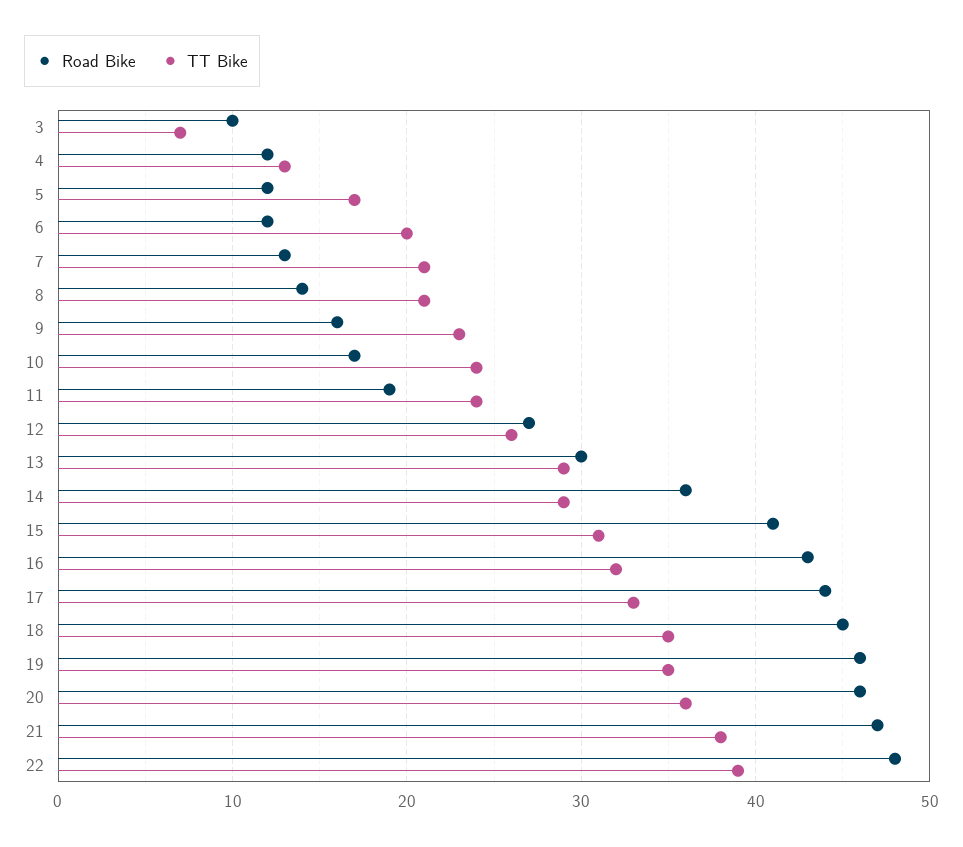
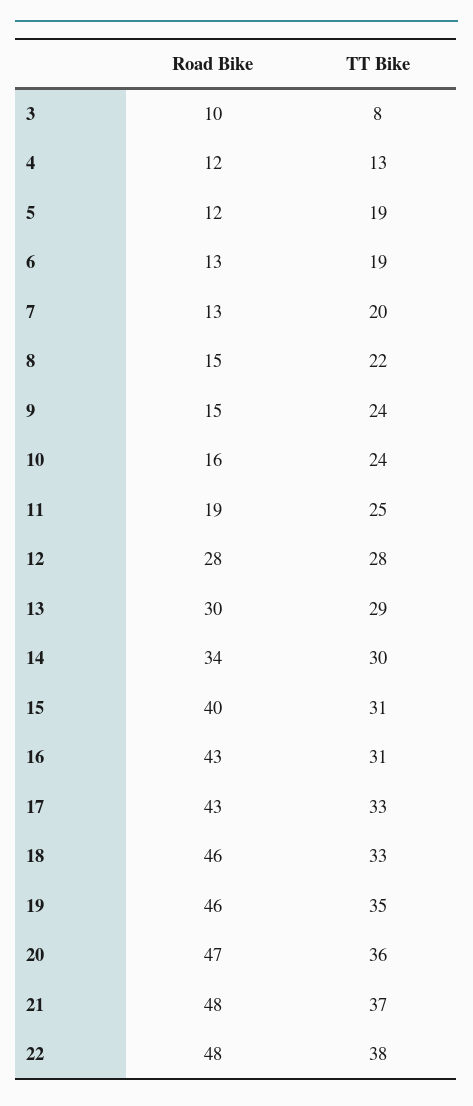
TT Bike, 3: 7 -> 8
TT Bike, 5: 17 -> 19
Road Bike, 6: 12 -> 13
TT Bike, 6: 20 -> 19
TT Bike, 7: 21 -> 20
Road Bike, 8: 14 -> 15
TT Bike, 8: 21 -> 22
Road Bike, 9: 16 -> 15
TT Bike, 9: 23 -> 24
Road Bike, 10: 17 -> 16
TT Bike, 11: 24 -> 25
Road Bike, 12: 27 -> 28
TT Bike, 12: 26 -> 28
Road Bike, 14: 36 -> 34
TT Bike, 14: 29 -> 30
Road Bike, 15: 41 -> 40
TT Bike, 16: 32 -> 31
Road Bike, 17: 44 -> 43
Road Bike, 18: 45 -> 46
TT Bike, 18: 35 -> 33
Road Bike, 20: 46 -> 47
Road Bike, 21: 47 -> 48
TT Bike, 21: 38 -> 37
TT Bike, 22: 39 -> 38

